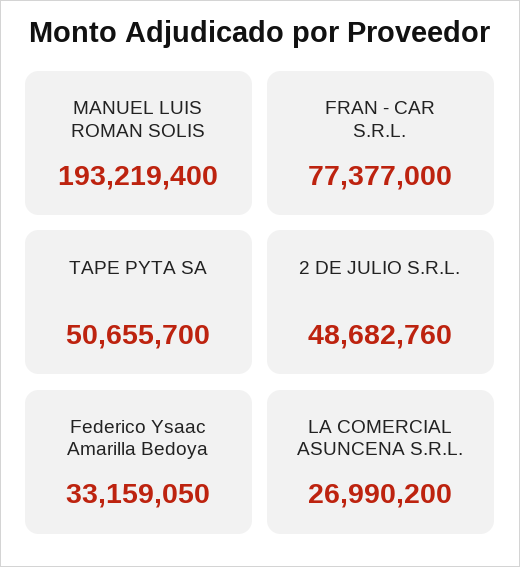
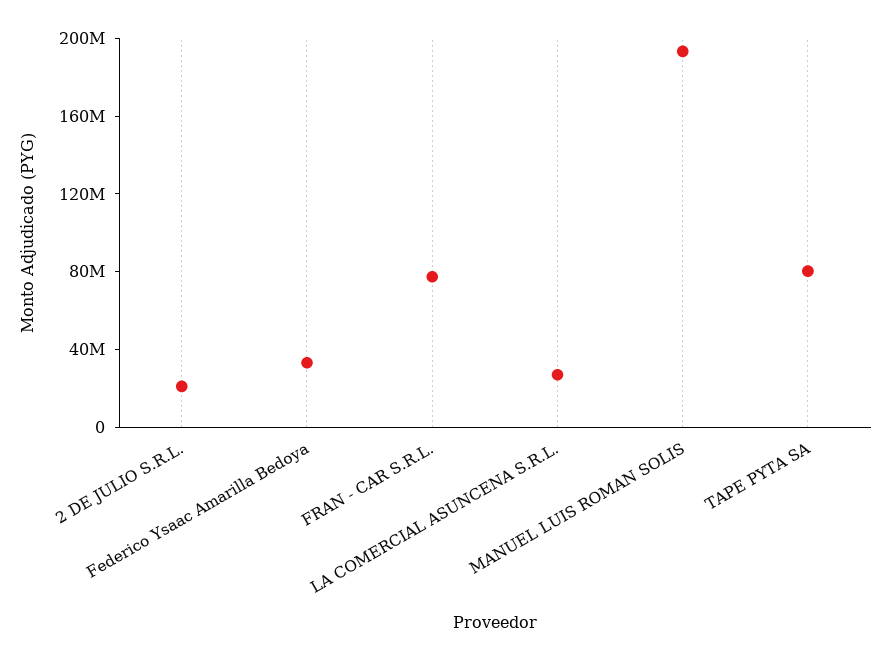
TAPE PYTA SA: 50655700 -> 80000000
2 DE JULIO S.R.L.: 48682760 -> 20000000

